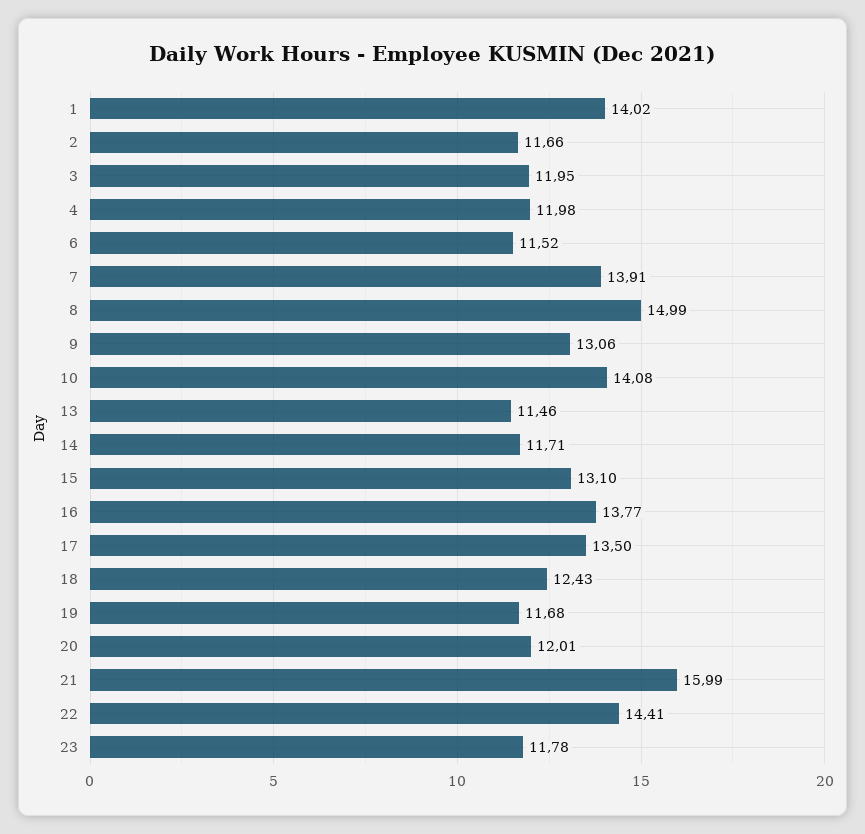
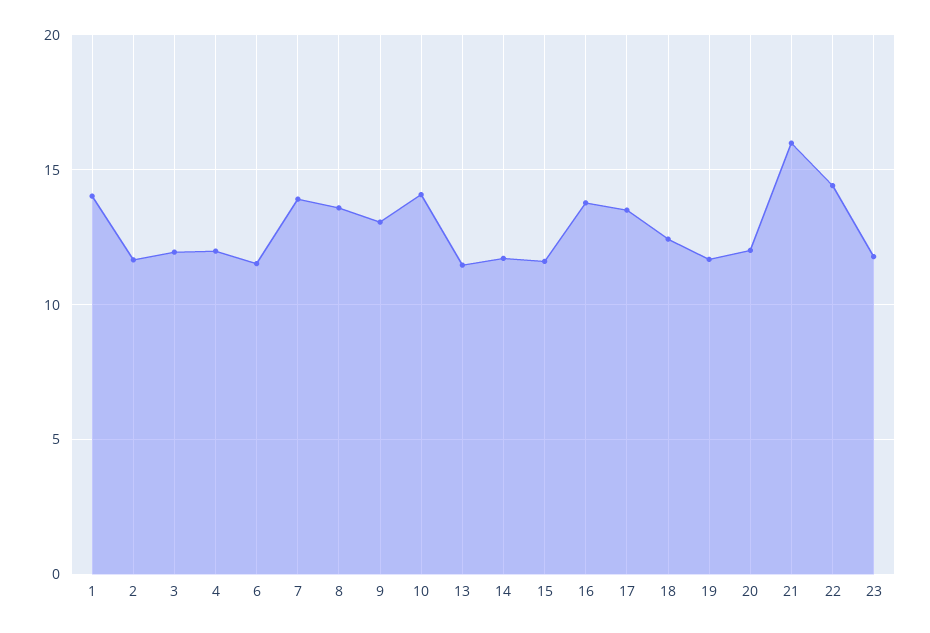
8: 14.99 -> 13.5
15: 13.1 -> 11.5

